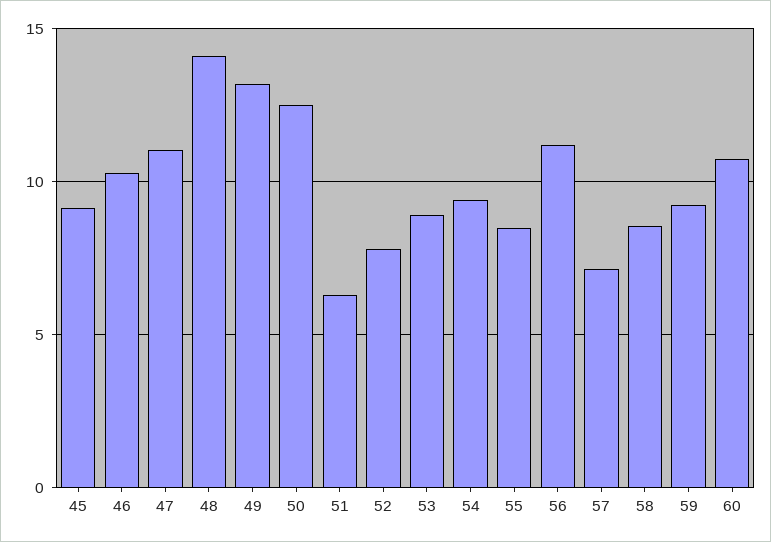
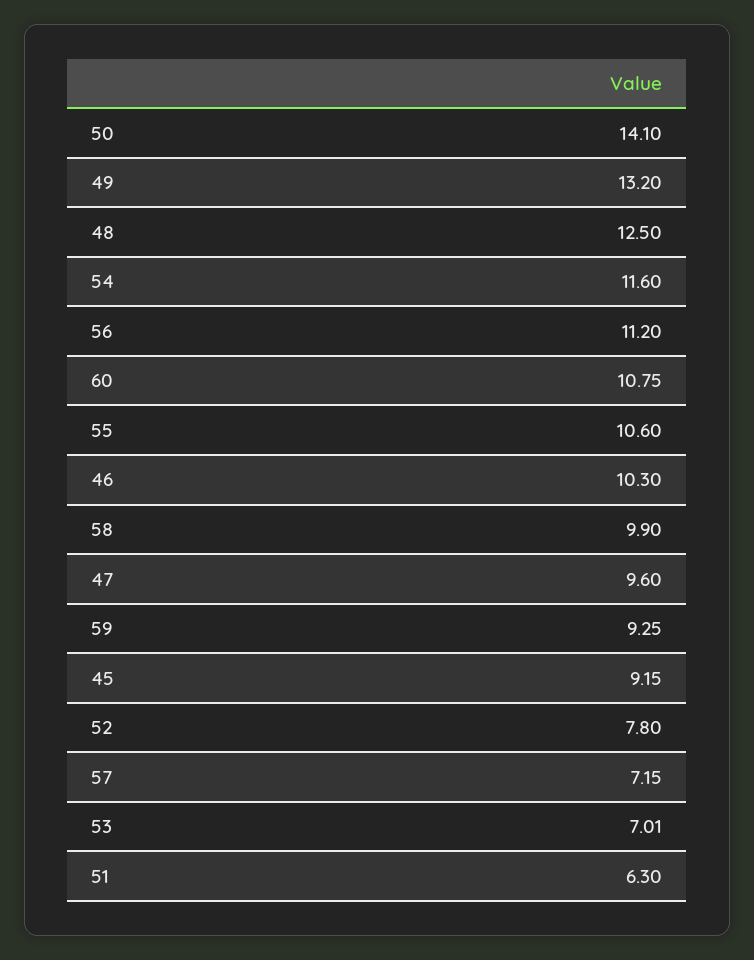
47: 11 -> 9.6
48: 14 -> 12.5
50: 12.5 -> 14.1
53: 9 -> 7.01
54: 9.5 -> 11.6
55: 8.5 -> 10.6
58: 8.5 -> 9.9

